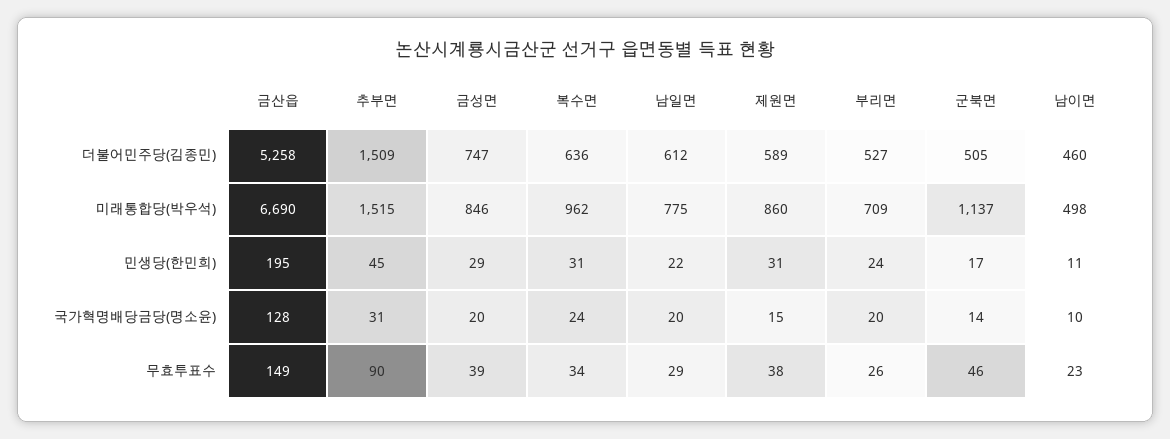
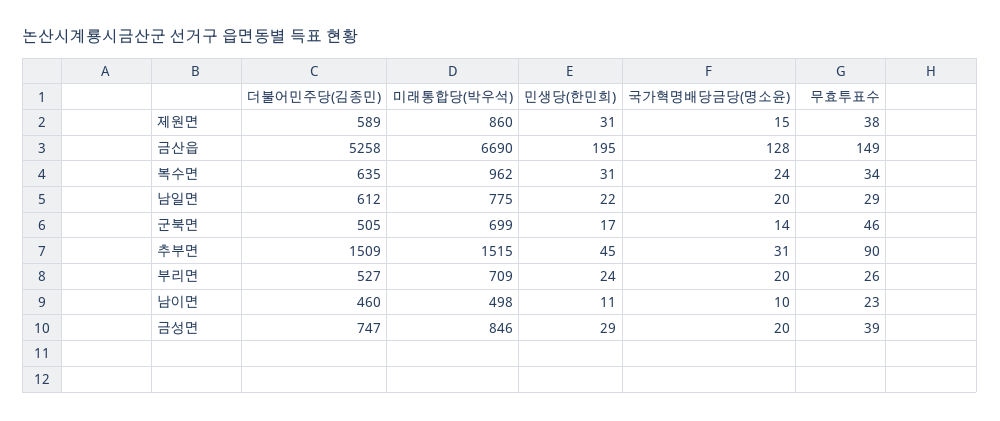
복수면, 더불어민주당(김종민): 636 -> 635
군북면, 미래통합당(박우석): 1137 -> 699

